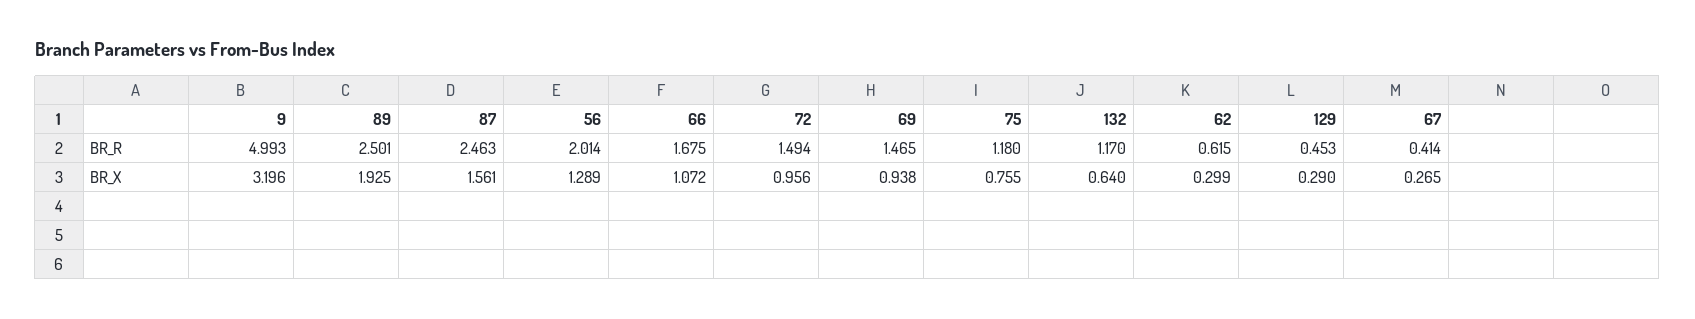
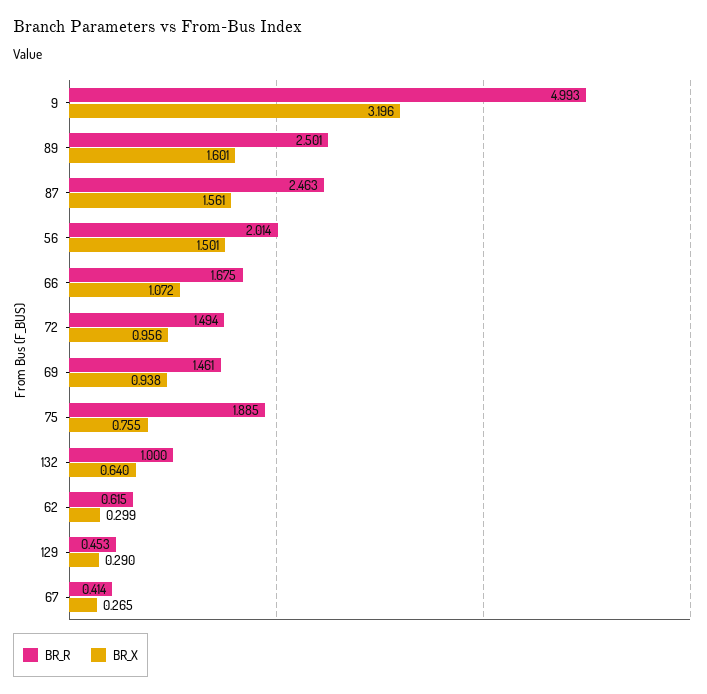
BR_R, 69: 1.465 -> 1.461
BR_R, 75: 1.18 -> 1.885
BR_R, 132: 1.17 -> 1
BR_X, 89: 1.925 -> 1.601
BR_X, 56: 1.289 -> 1.501

